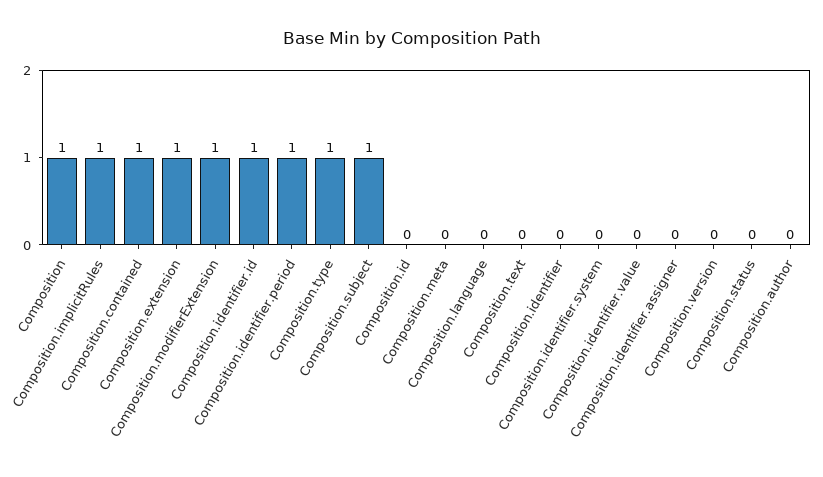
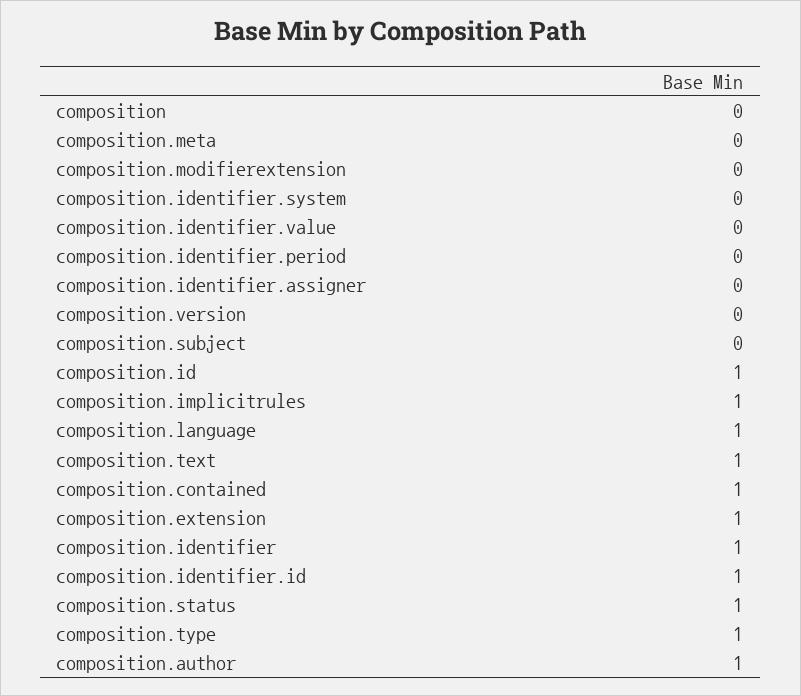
Composition: 1 -> 0
Composition.modifierExtension: 1 -> 0
Composition.identifier.period: 1 -> 0
Composition.subject: 1 -> 0
Composition.id: 0 -> 1
Composition.language: 0 -> 1
Composition.text: 0 -> 1
Composition.identifier: 0 -> 1
Composition.status: 0 -> 1
Composition.author: 0 -> 1

